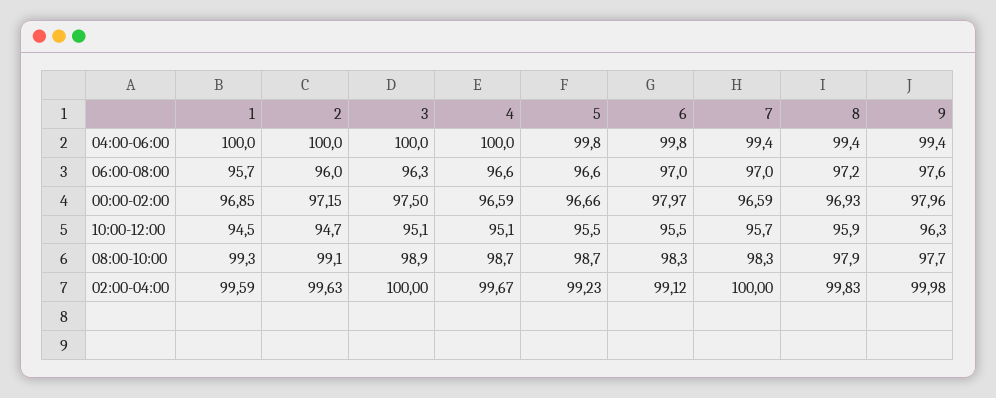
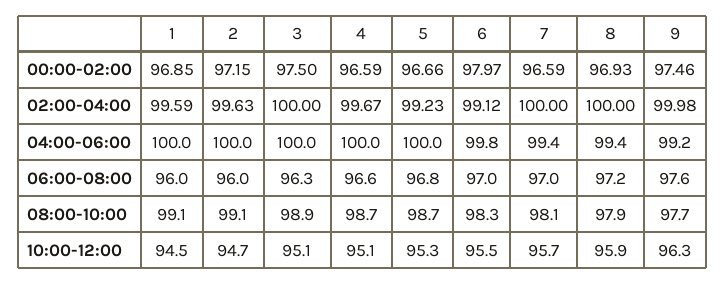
5, 04:00-06:00: 99.8 -> 100
9, 04:00-06:00: 99.4 -> 99.2
1, 06:00-08:00: 95.7 -> 96
5, 06:00-08:00: 96.6 -> 96.8
9, 00:00-02:00: 97.96 -> 97.46
5, 10:00-12:00: 95.5 -> 95.3
1, 08:00-10:00: 99.3 -> 99.1
7, 08:00-10:00: 98.3 -> 98.1
8, 02:00-04:00: 99.83 -> 100

